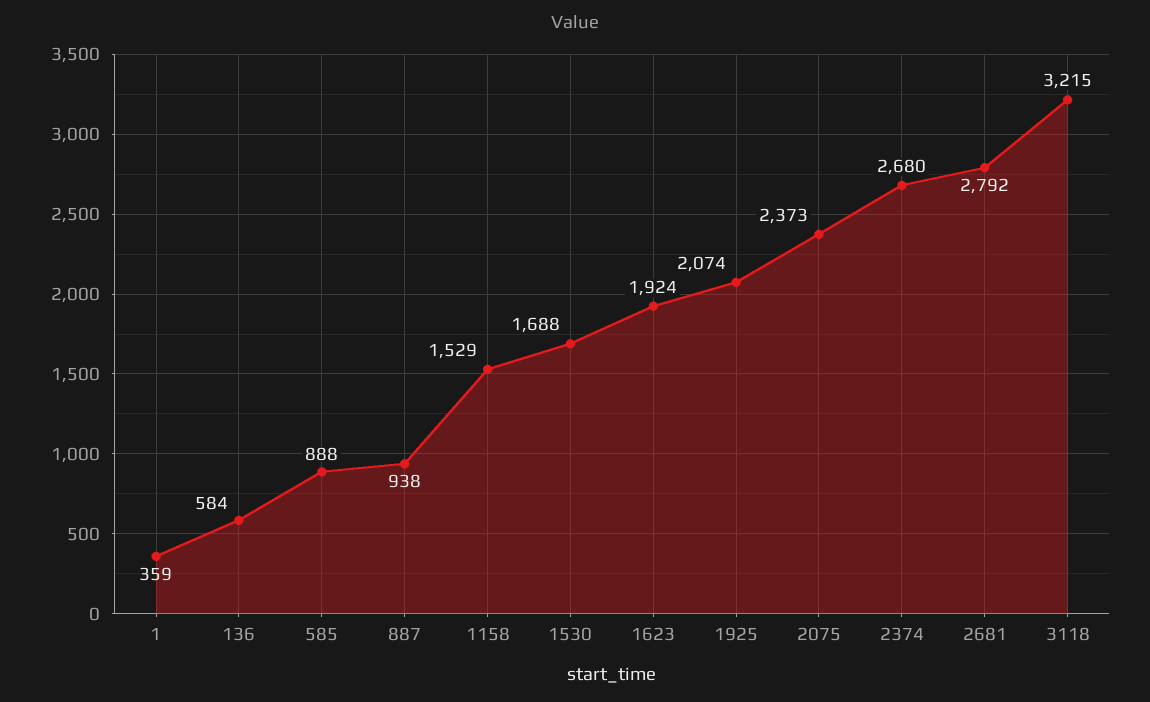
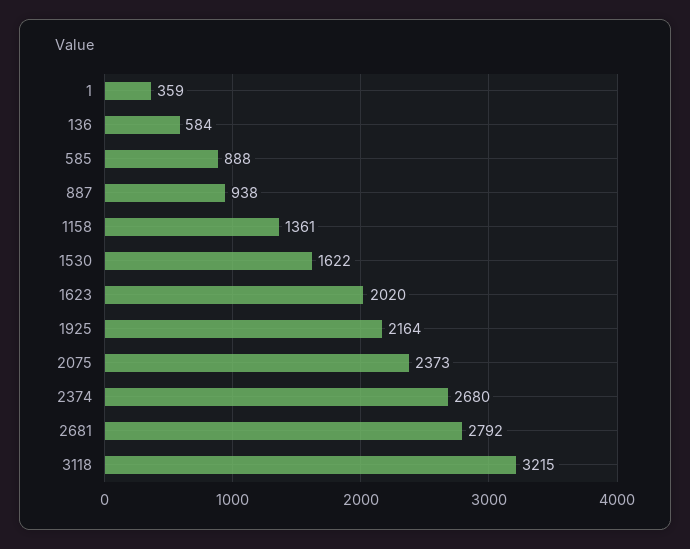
1158: 1529 -> 1361
1530: 1688 -> 1622
1623: 1924 -> 2020
1925: 2074 -> 2164

